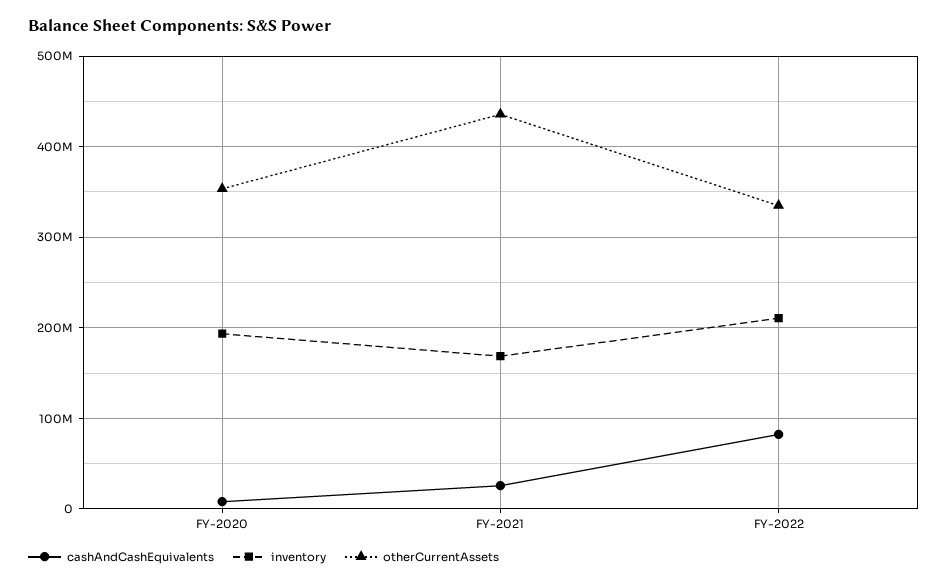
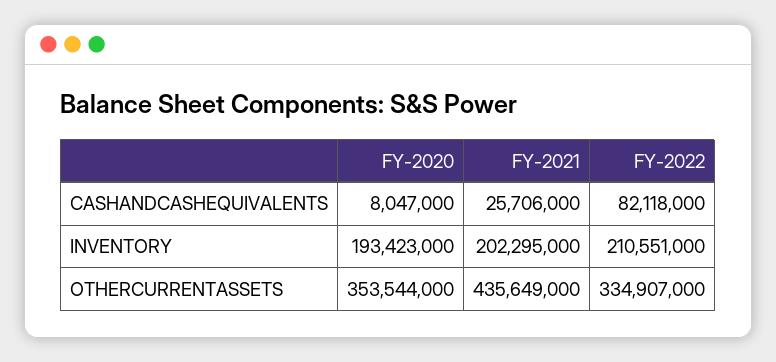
inventory, FY-2021: 170000000 -> 202295000

